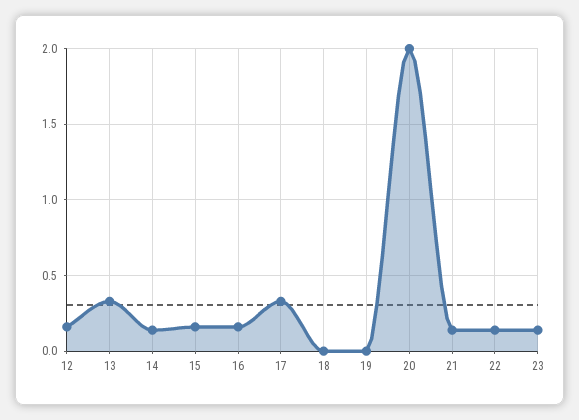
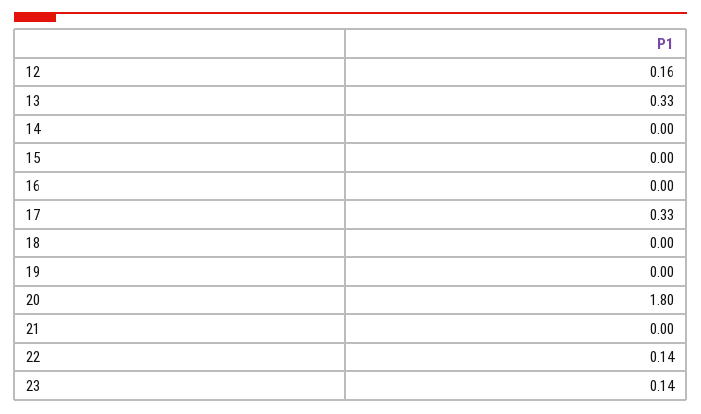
14: 0.15 -> 0
15: 0.15 -> 0
16: 0.15 -> 0
20: 2 -> 1.8
21: 0.15 -> 0

